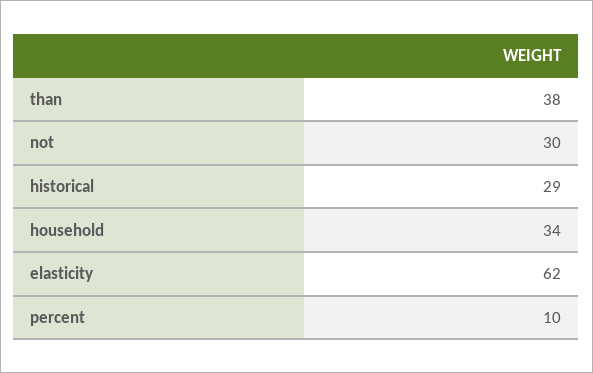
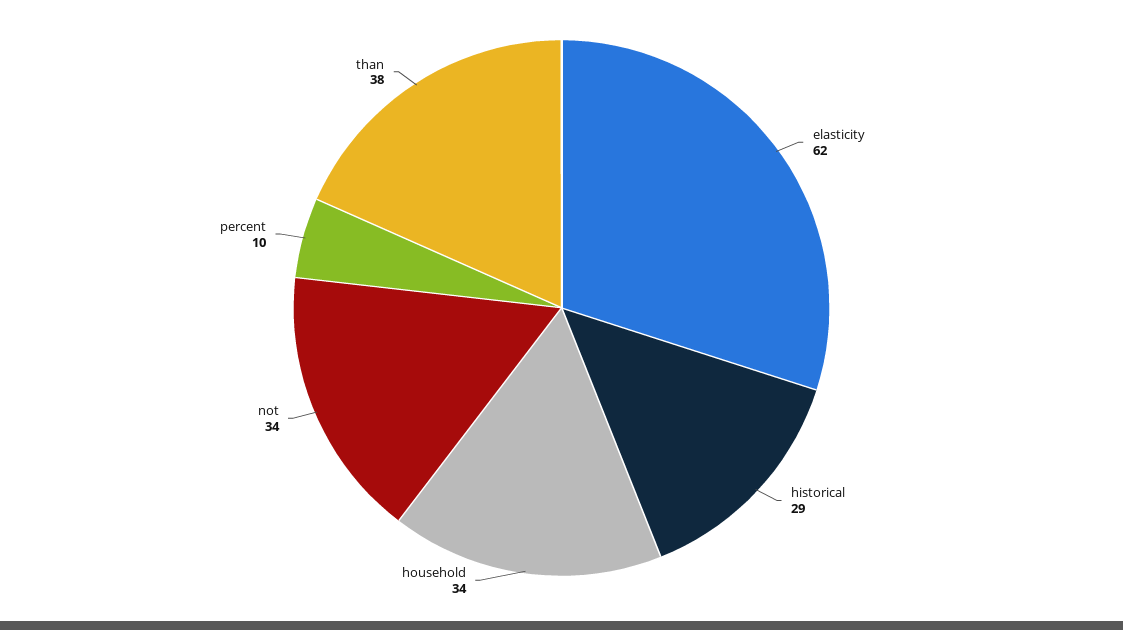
not: 30 -> 34

